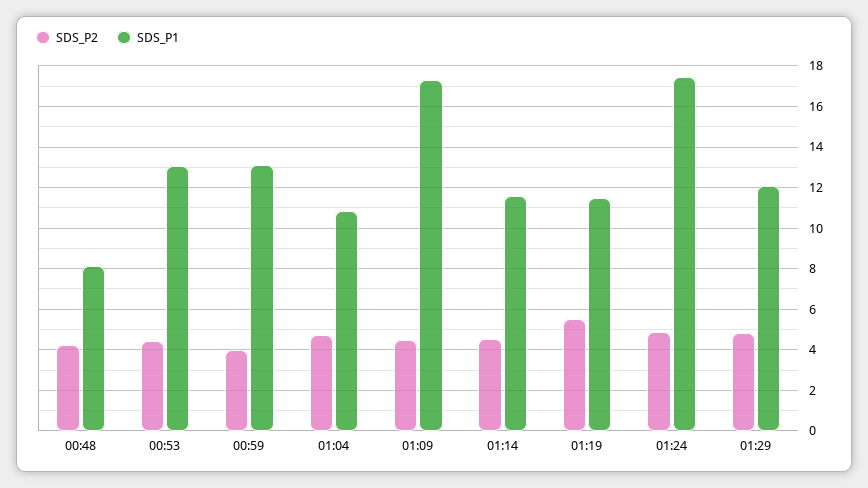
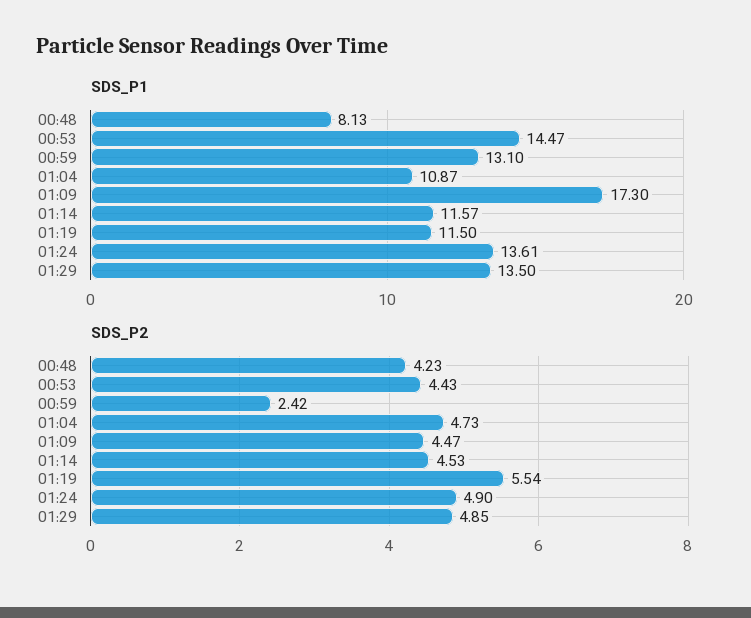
SDS_P1, 00:53: 13 -> 14.47
SDS_P2, 00:59: 4 -> 2.42
SDS_P1, 01:24: 17.5 -> 13.61
SDS_P1, 01:29: 12 -> 13.5

